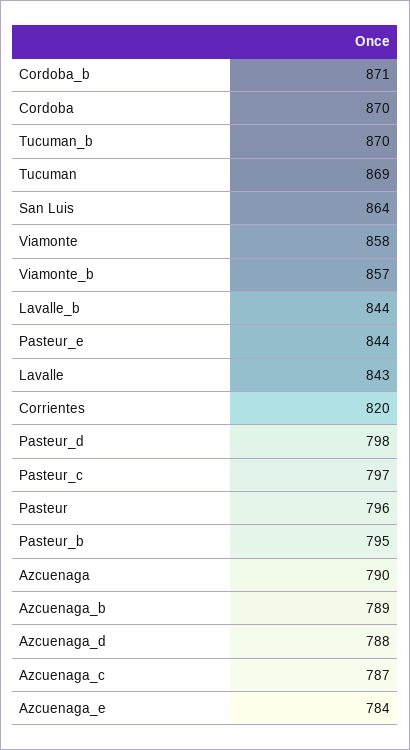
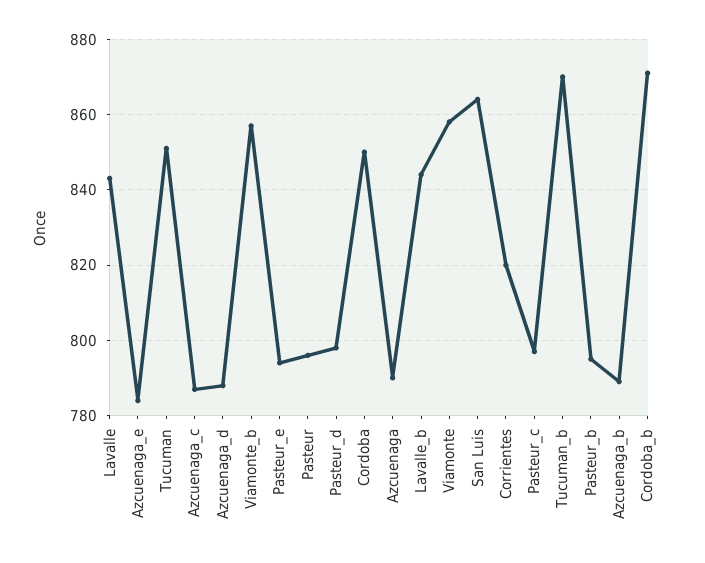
Cordoba: 870 -> 850
Tucuman: 869 -> 850
Pasteur_e: 844 -> 795

